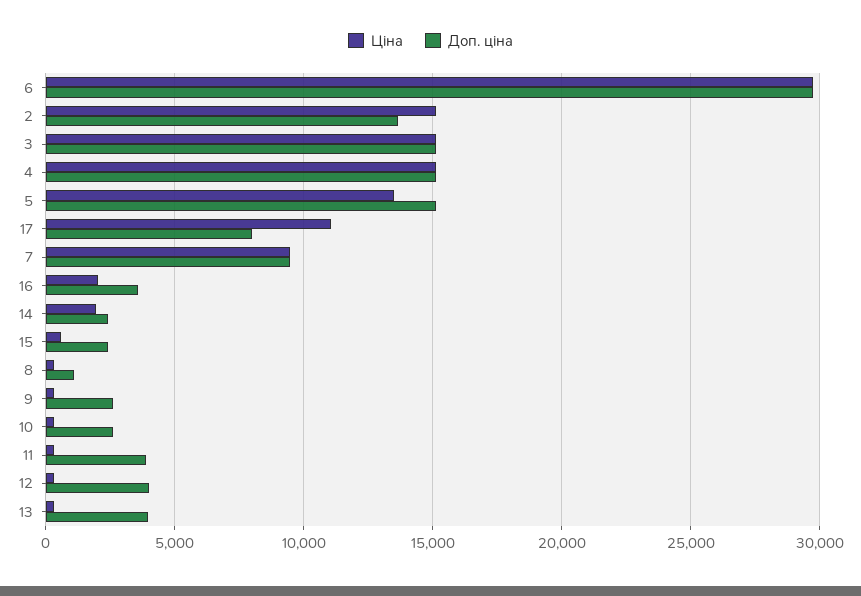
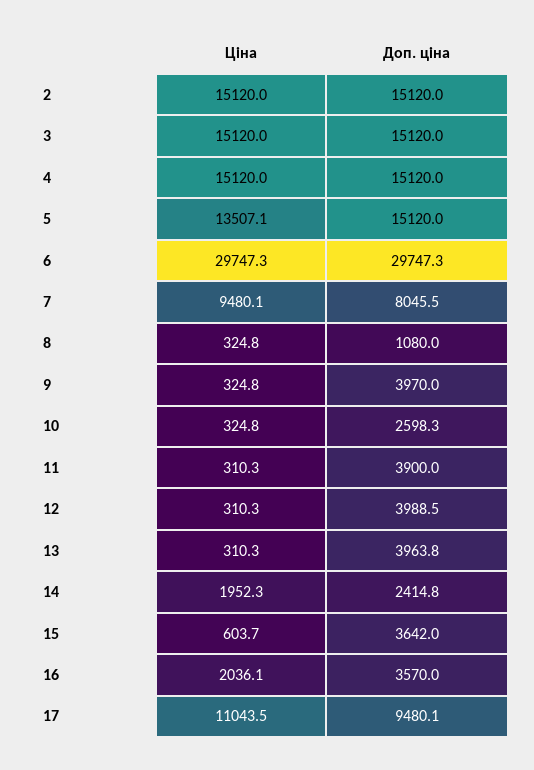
Доп. ціна, 2: 13500 -> 15120
Доп. ціна, 17: 8000 -> 9480.1
Доп. ціна, 7: 9500 -> 8045.5
Доп. ціна, 15: 2500 -> 3642
Доп. ціна, 9: 2500 -> 3970

